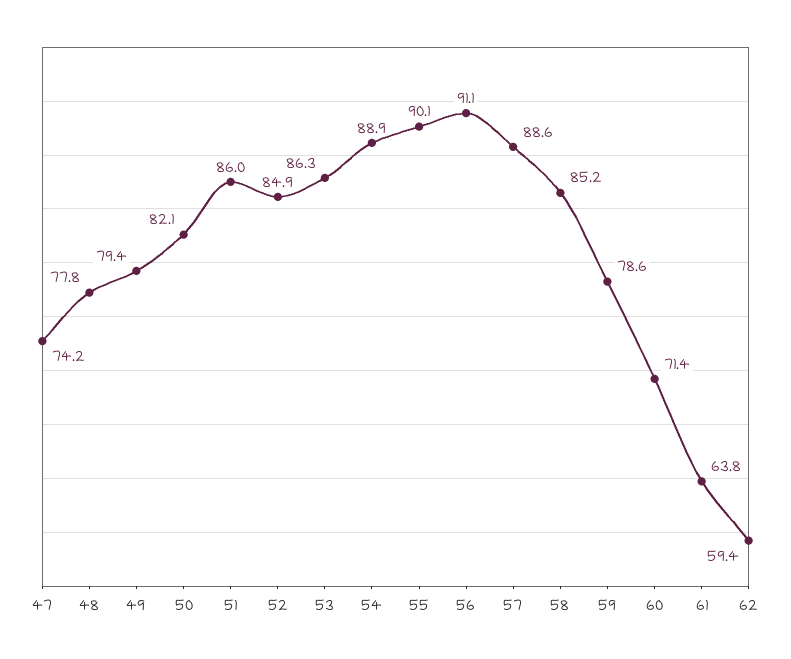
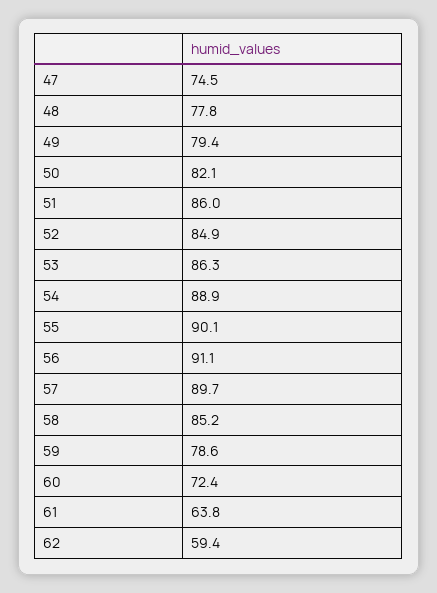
47: 74.2 -> 74.5
57: 88.6 -> 89.7
60: 71.4 -> 72.4

